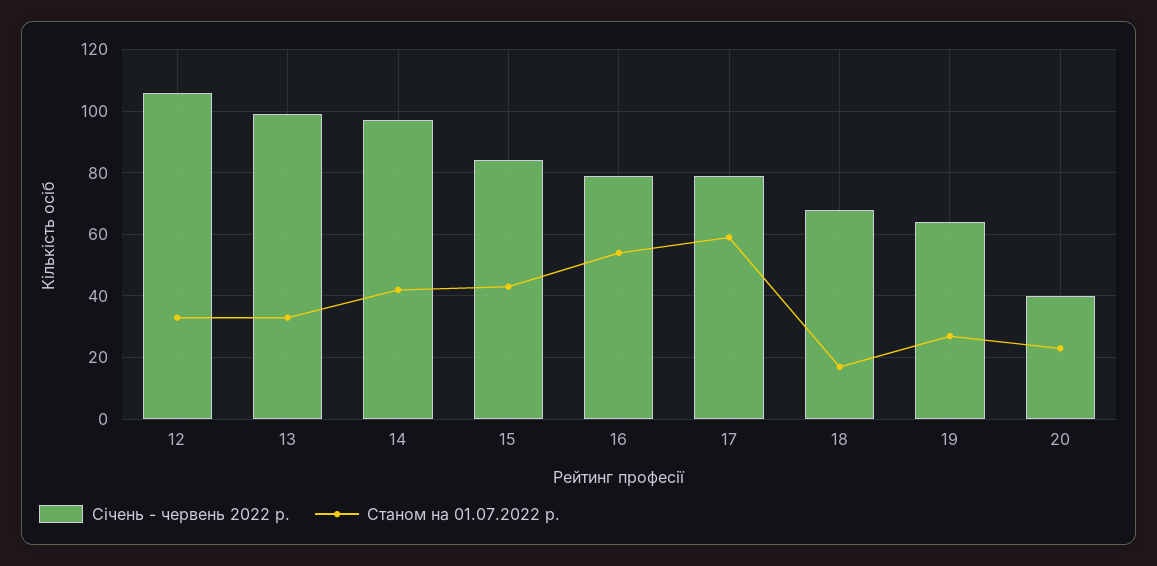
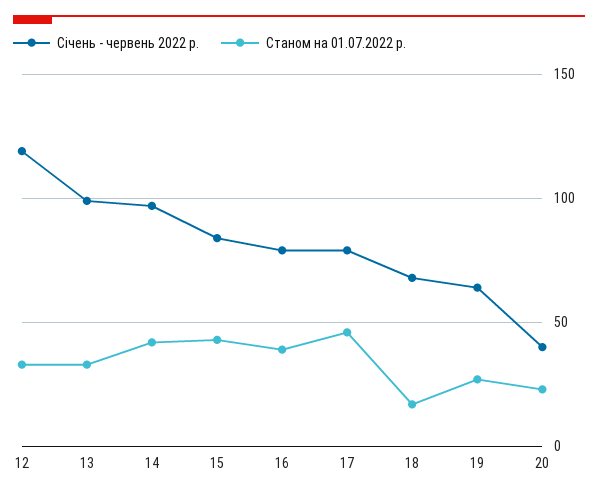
Січень - червень 2022 р., 12: 105 -> 120
Станом на 01.07.2022 р., 16: 55 -> 40
Станом на 01.07.2022 р., 17: 60 -> 45

